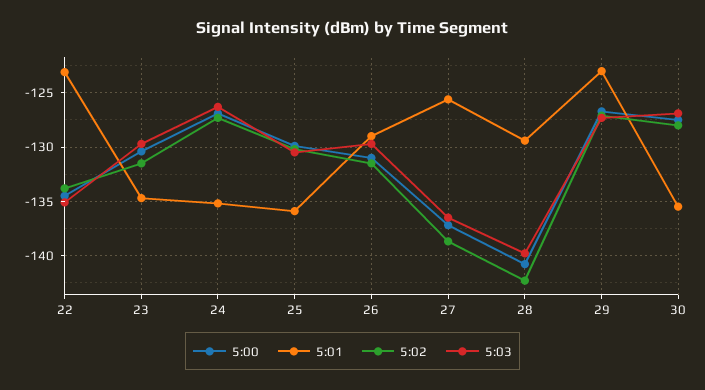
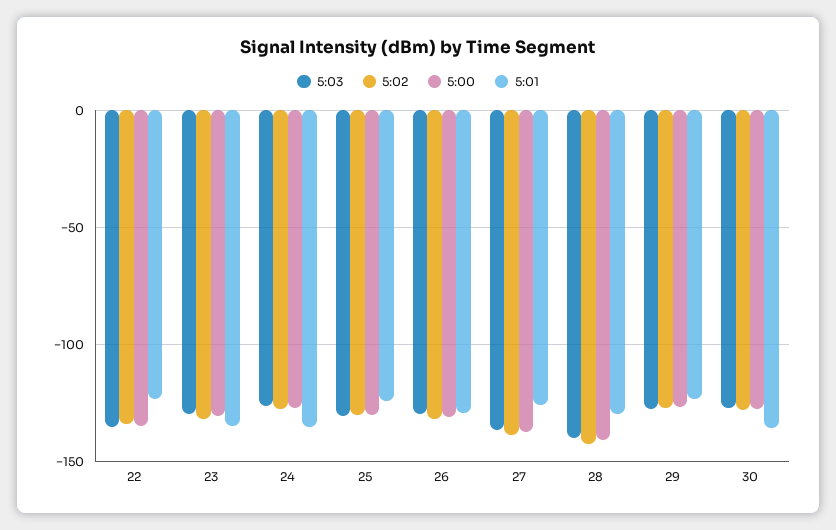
5:01, 25: -136 -> -125

